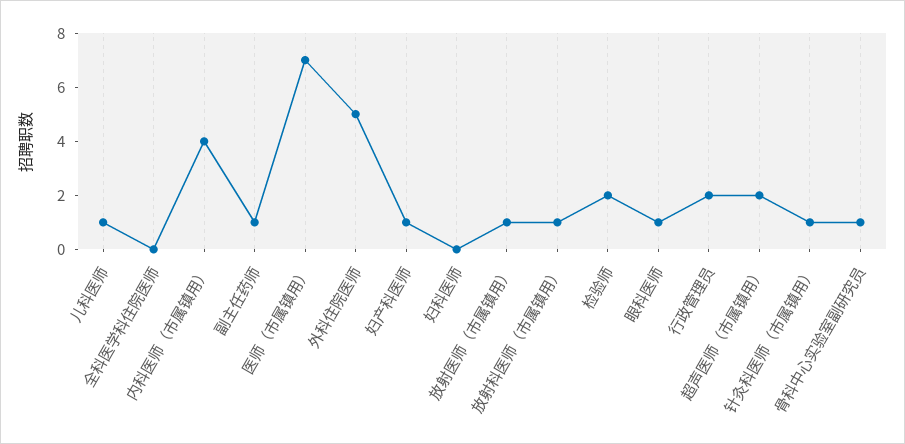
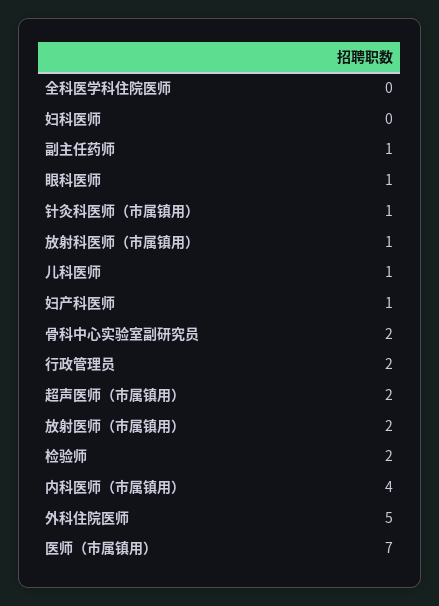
放射医师（市属镇用）: 1 -> 2
骨科中心实验室副研究员: 1 -> 2

